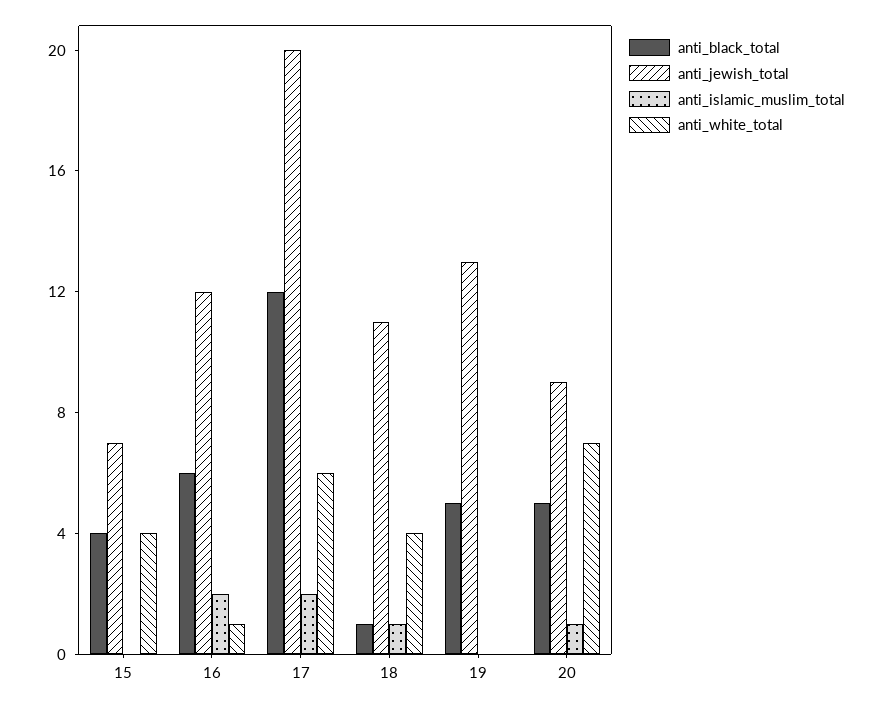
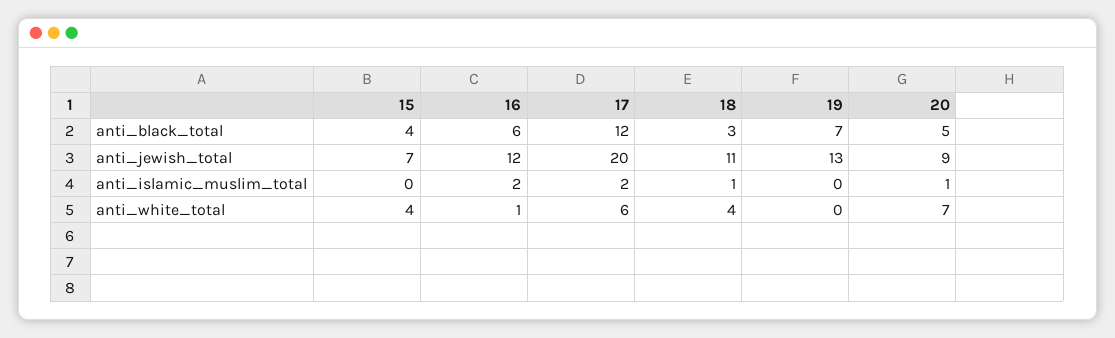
anti_black_total, 18: 1 -> 3
anti_black_total, 19: 5 -> 7

